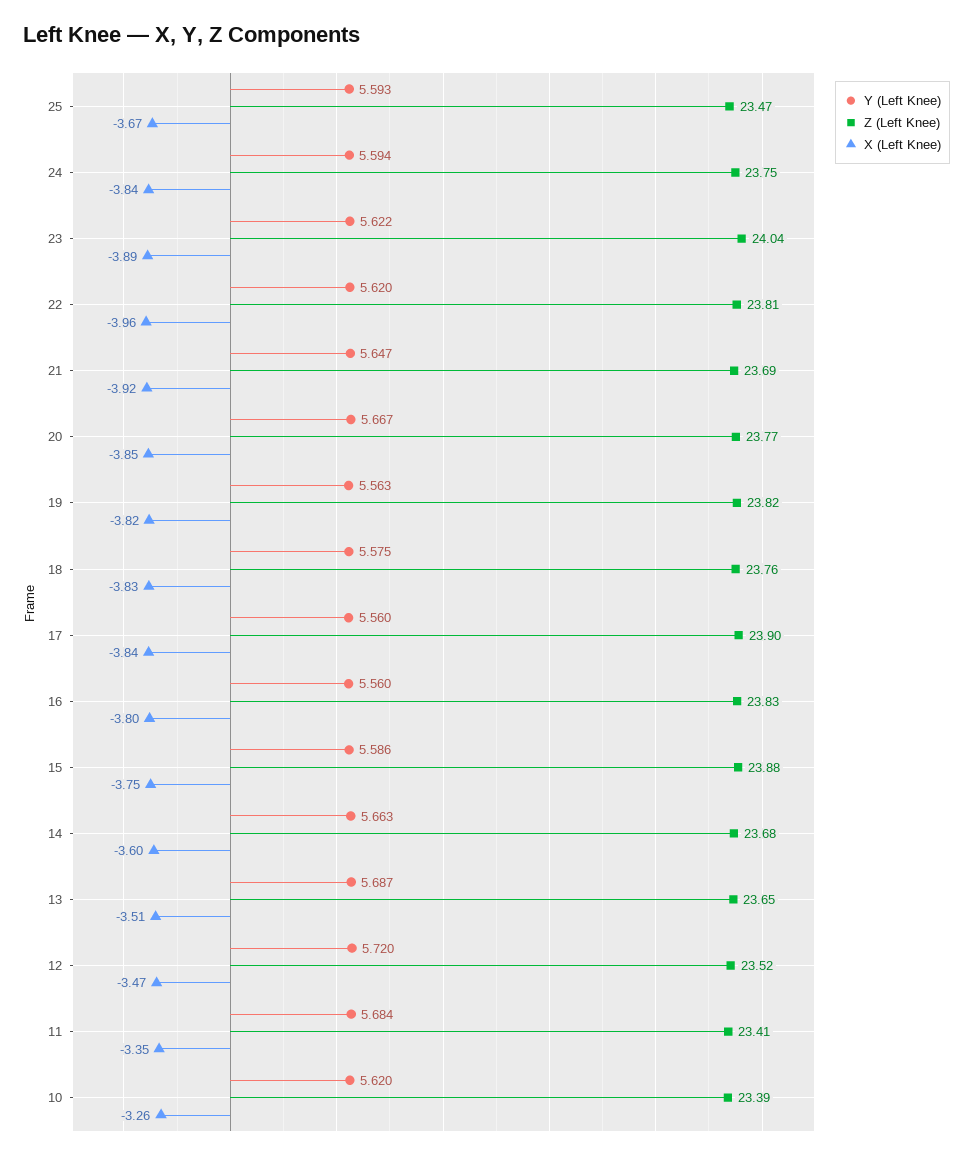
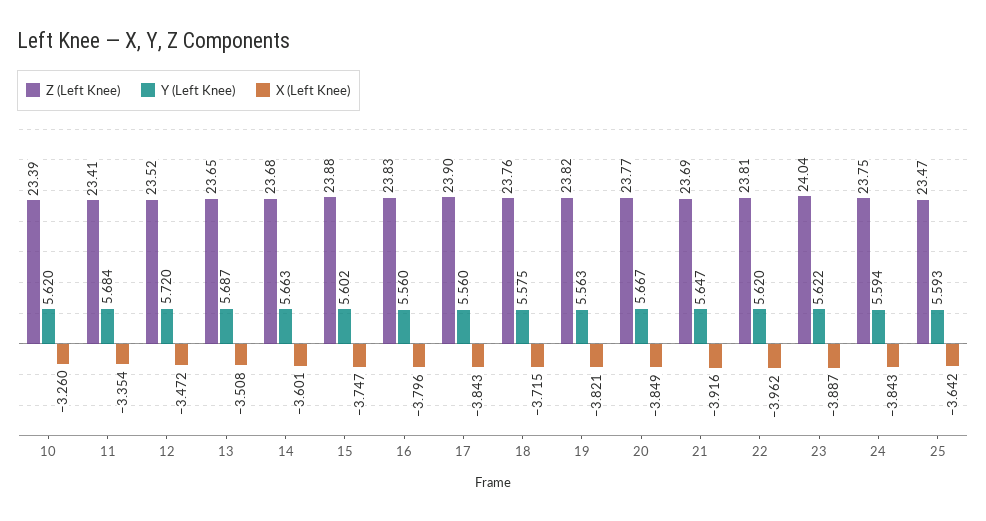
X (Left Knee), 25: -3.67 -> -3.642
X (Left Knee), 18: -3.83 -> -3.715
Y (Left Knee), 15: 5.586 -> 5.602

